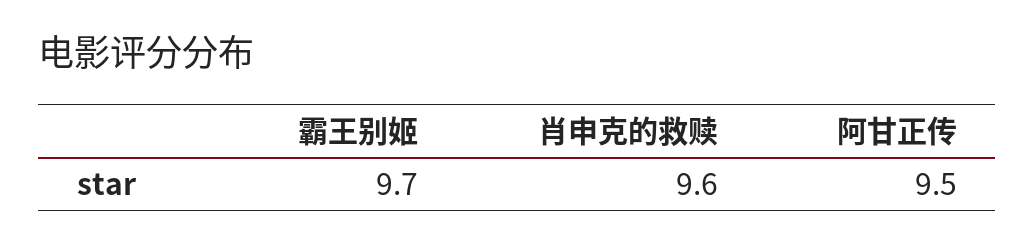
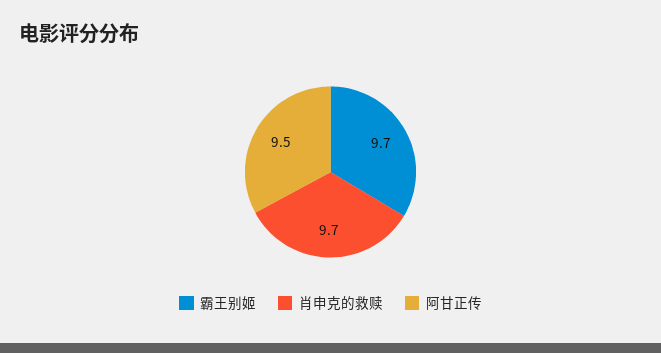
肖申克的救赎: 9.6 -> 9.7

